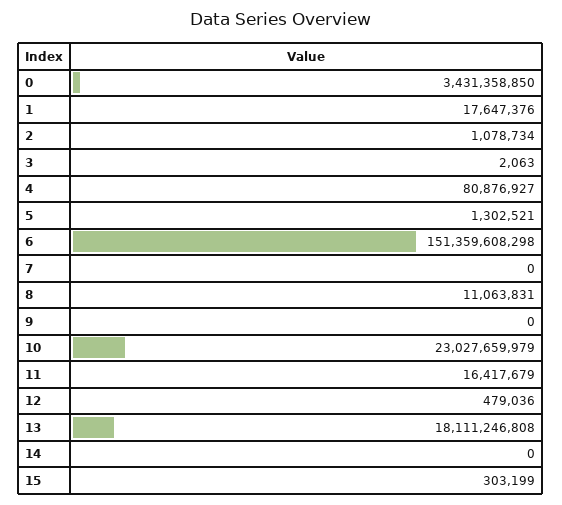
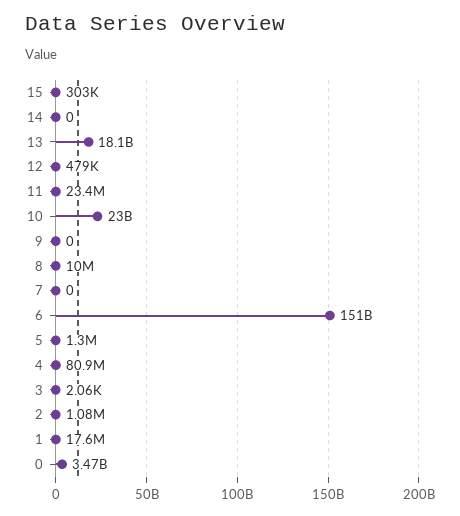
0: 3431358850 -> 3470000000
8: 11063831 -> 10000000
11: 16417679 -> 23400000

